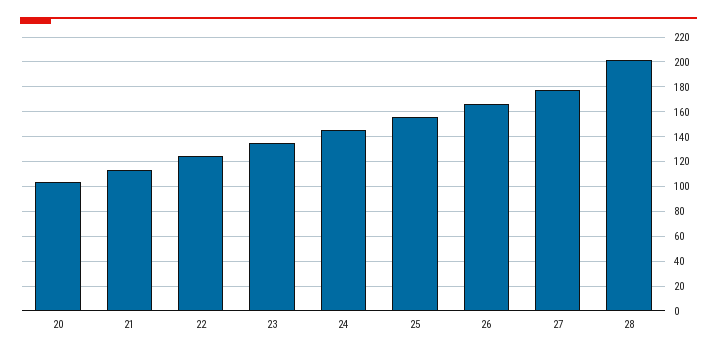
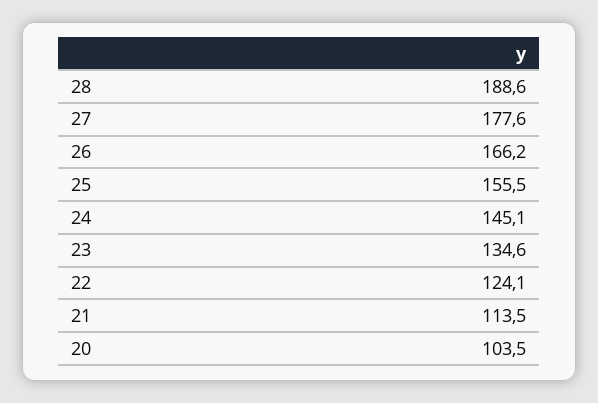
28: 200 -> 188.6

